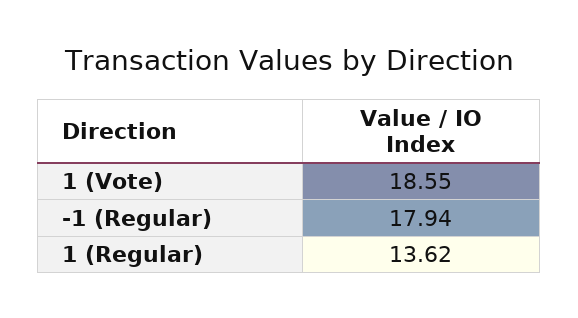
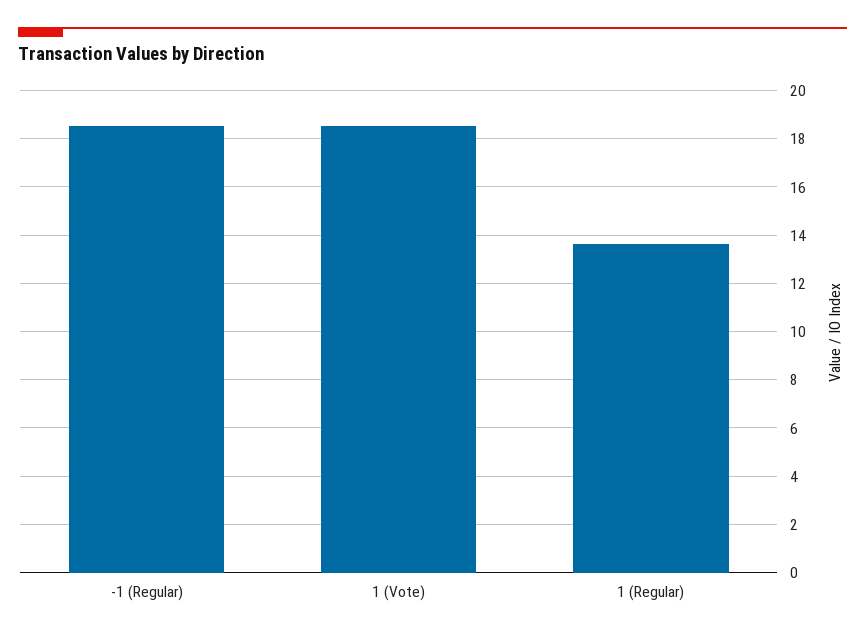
-1 (Regular): 17.94 -> 18.5

